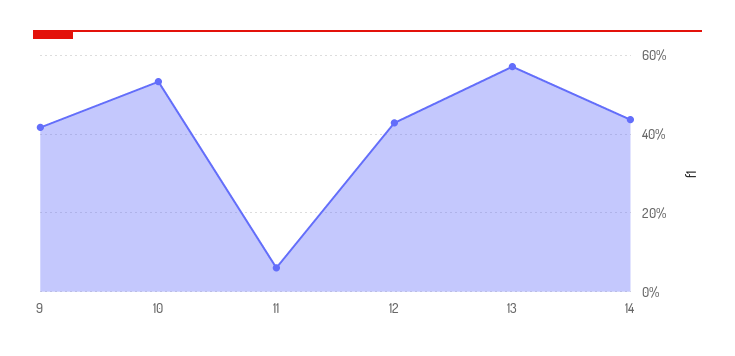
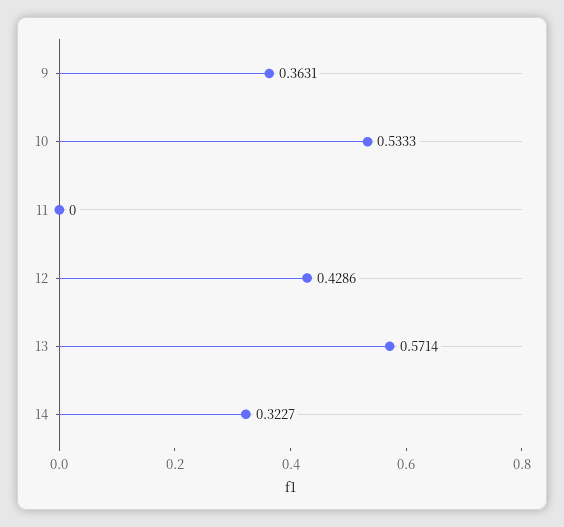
9: 0.42 -> 0.3631
11: 0.06 -> 0
14: 0.44 -> 0.3227

